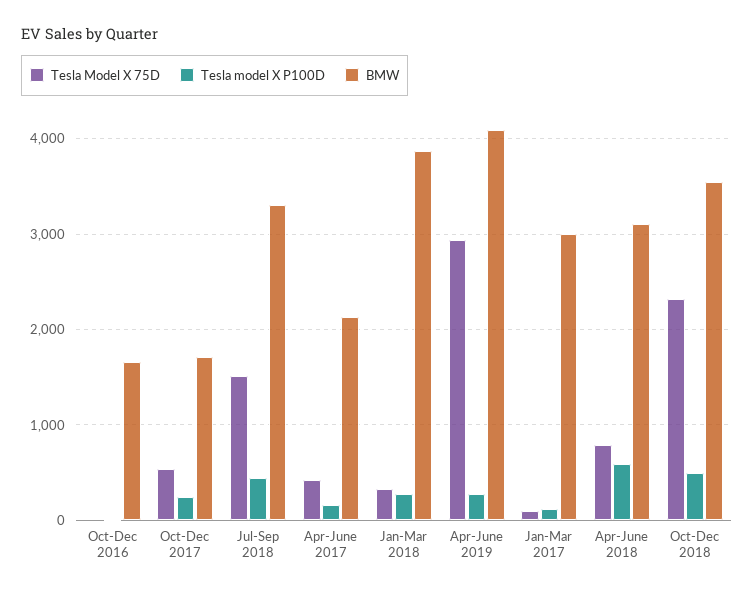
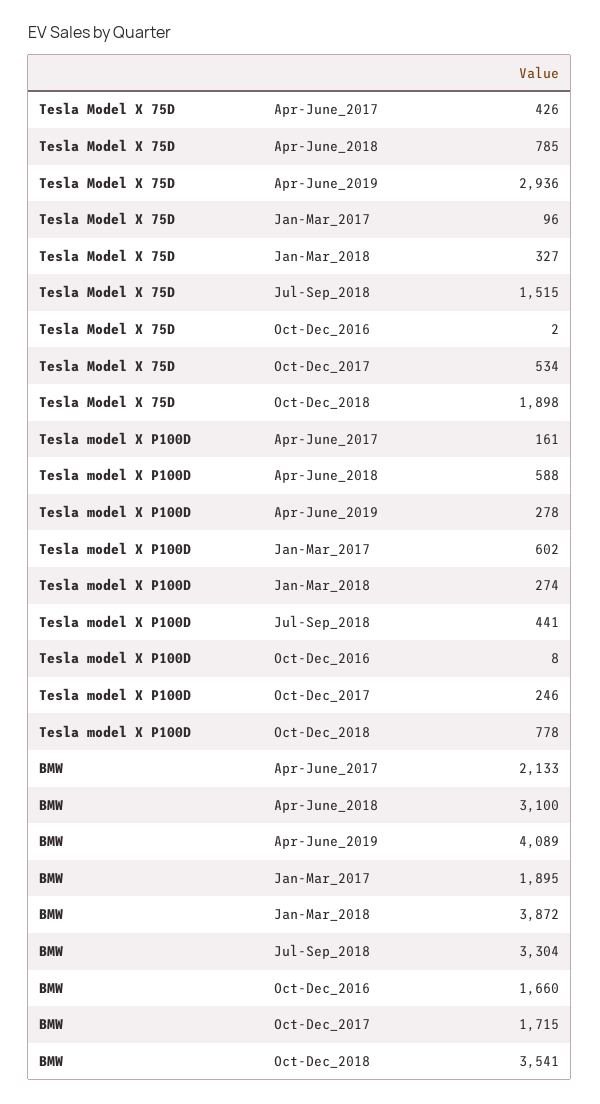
Tesla model X P100D, Jan-Mar 2017: 100 -> 602
BMW, Jan-Mar 2017: 3000 -> 1895
Tesla Model X 75D, Oct-Dec 2018: 2300 -> 1898
Tesla model X P100D, Oct-Dec 2018: 500 -> 778

